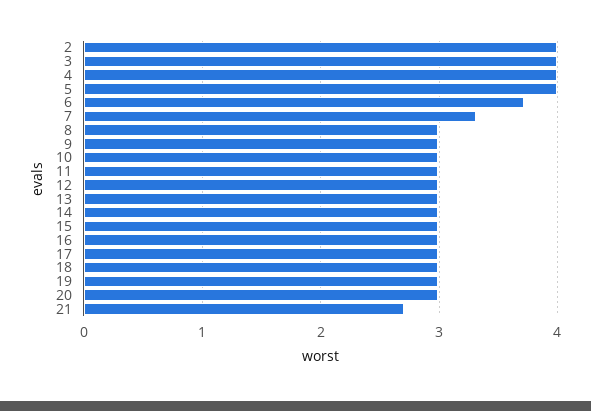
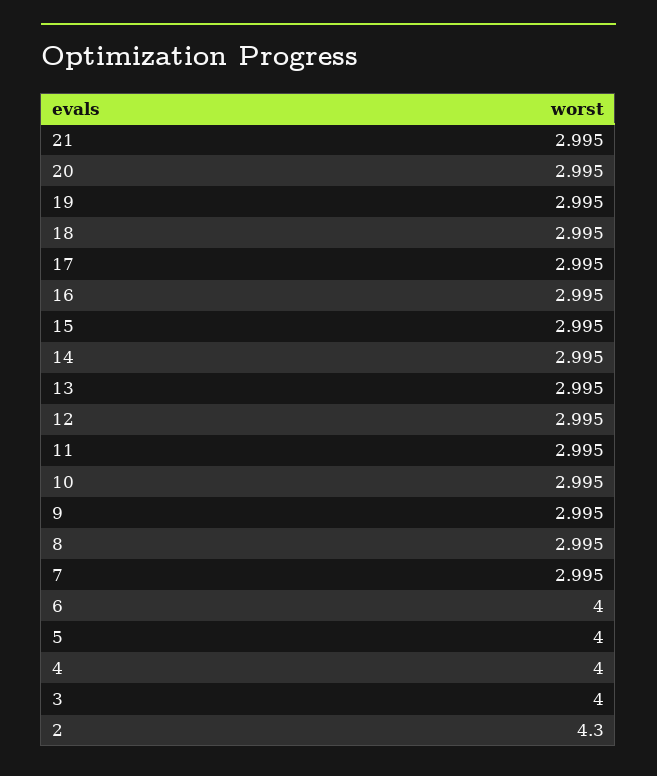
2: 4 -> 4.3
6: 3.7 -> 4
7: 3.3 -> 2.995
21: 2.7 -> 2.995

